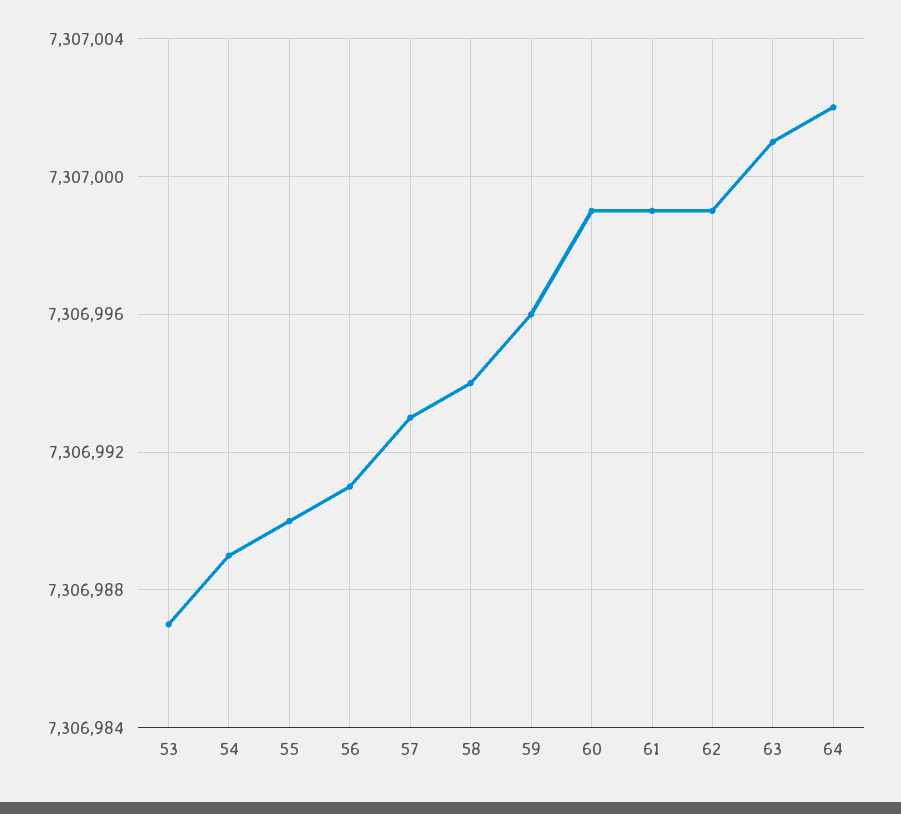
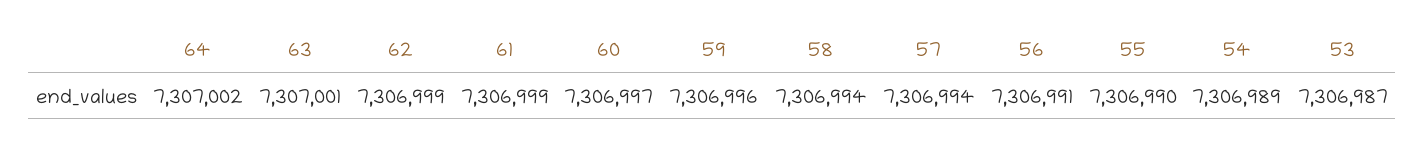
57: 7306993 -> 7306994
60: 7306999 -> 7306997

